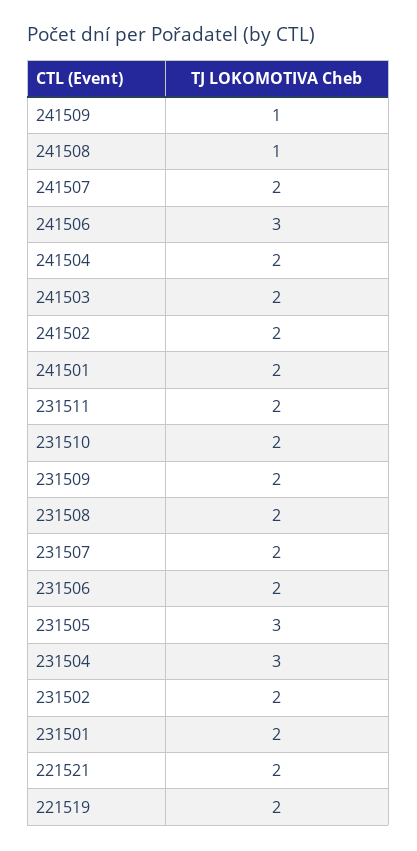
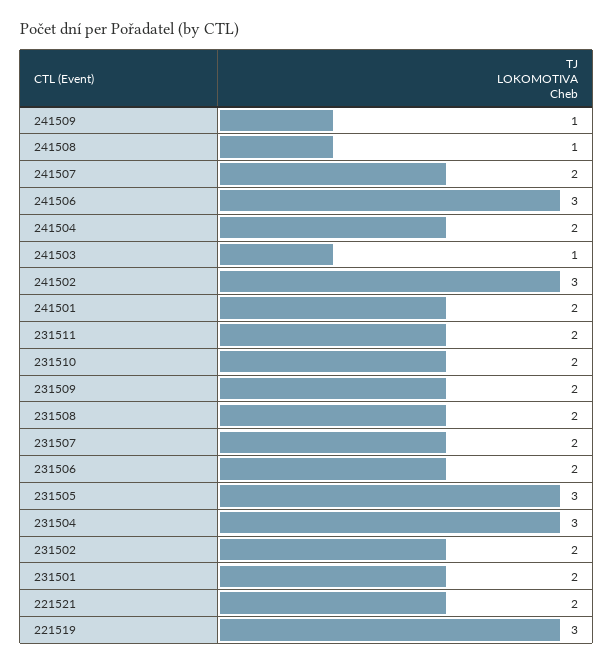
241503: 2 -> 1
241502: 2 -> 3
221519: 2 -> 3

